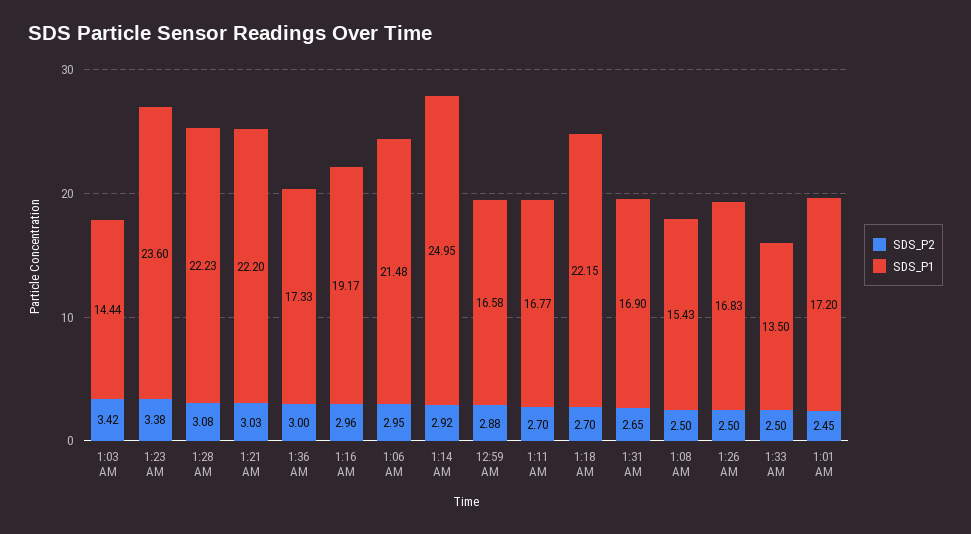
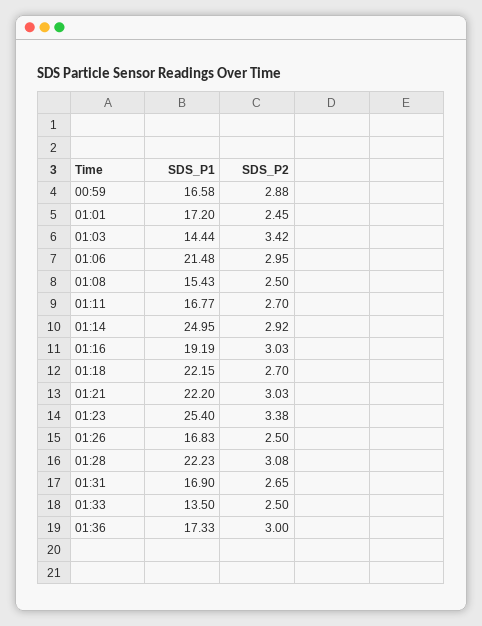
SDS_P1, 1:23 AM: 23.6 -> 25.4
SDS_P2, 1:16 AM: 2.96 -> 3.03
SDS_P1, 1:16 AM: 19.17 -> 19.19

